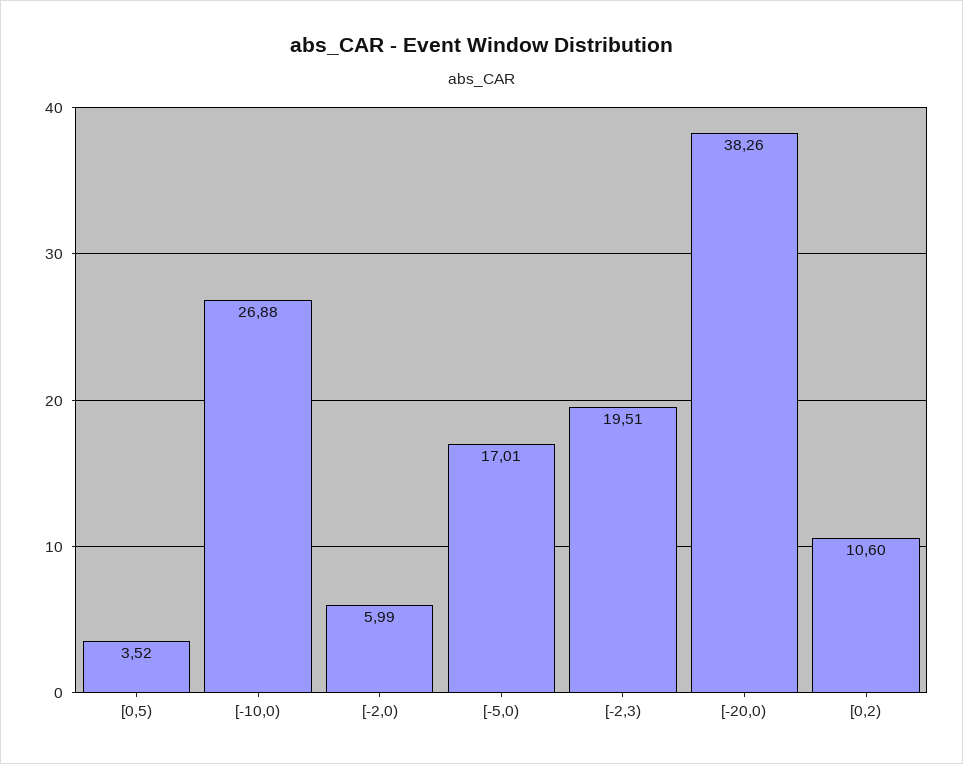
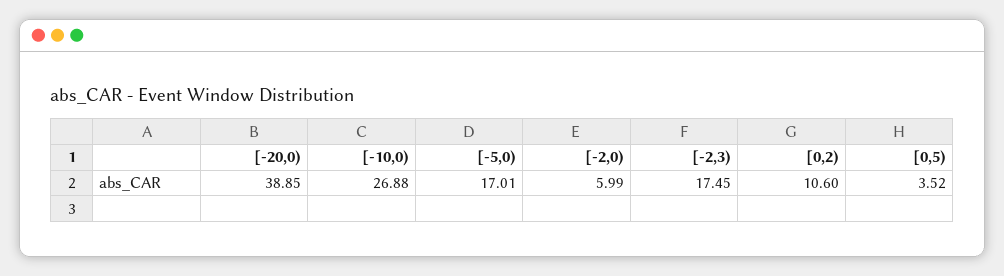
[-2,3): 19.51 -> 17.45
[-20,0): 38.26 -> 38.85

